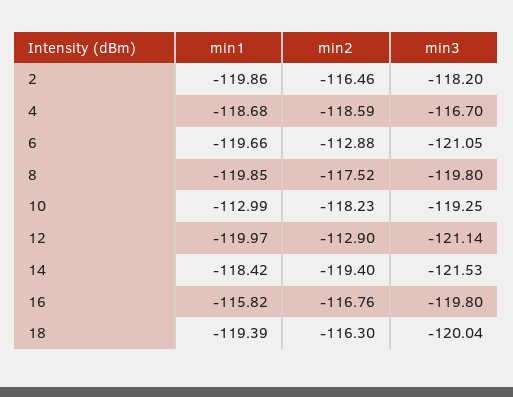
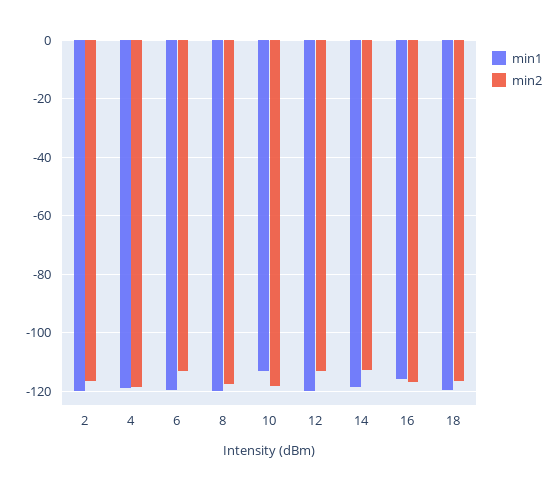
min3, 2: -118.2 -> none
min3, 4: -116.7 -> none
min3, 6: -121.05 -> none
min3, 8: -119.8 -> none
min3, 10: -119.25 -> none
min3, 12: -121.14 -> none
min2, 14: -119.4 -> -112.5
min3, 14: -121.53 -> none
min3, 16: -119.8 -> none
min3, 18: -120.04 -> none

